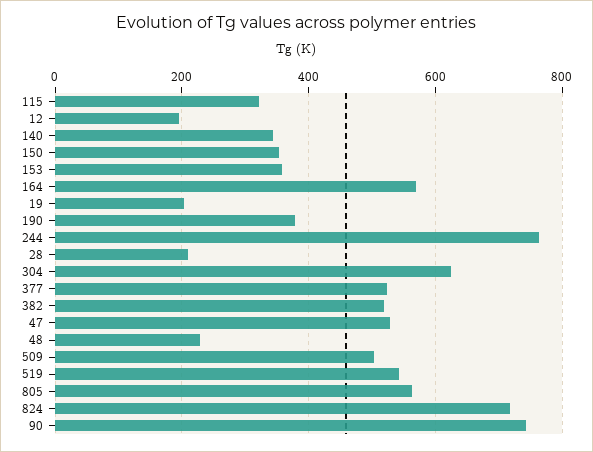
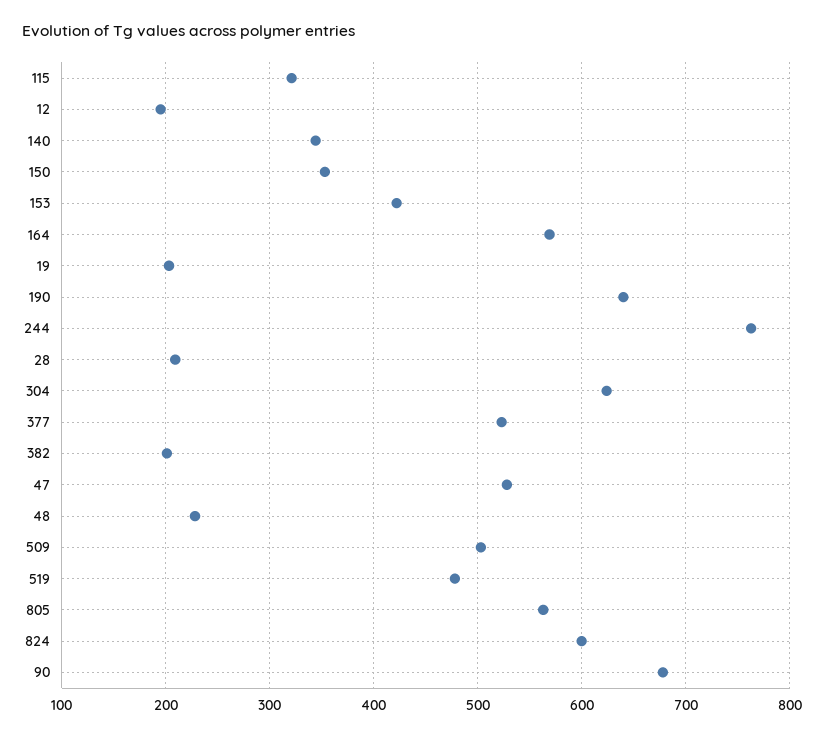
153: 360 -> 420
190: 380 -> 640
382: 520 -> 200
519: 540 -> 480
824: 720 -> 600
90: 740 -> 680

